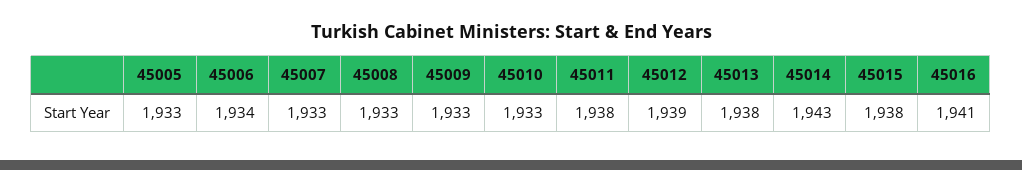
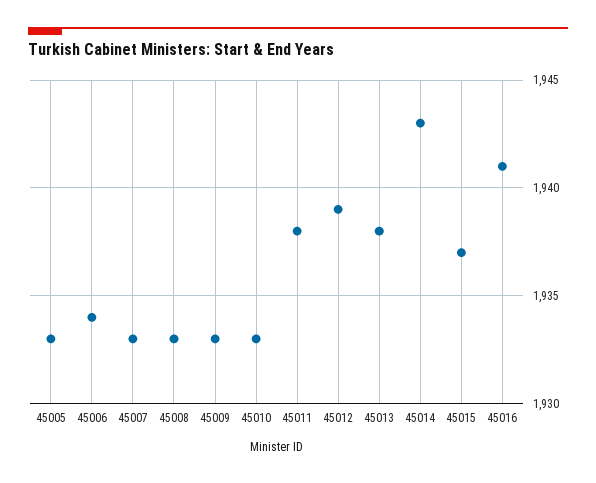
45015: 1938 -> 1937

